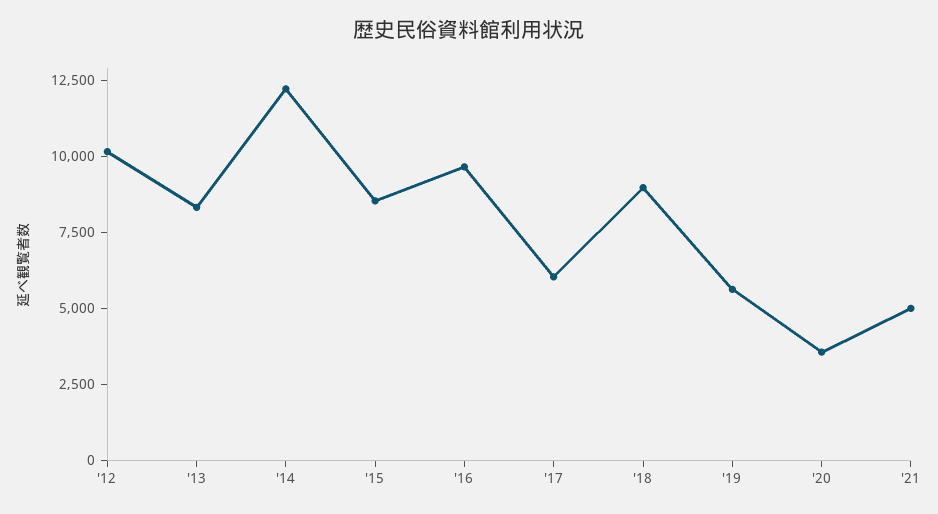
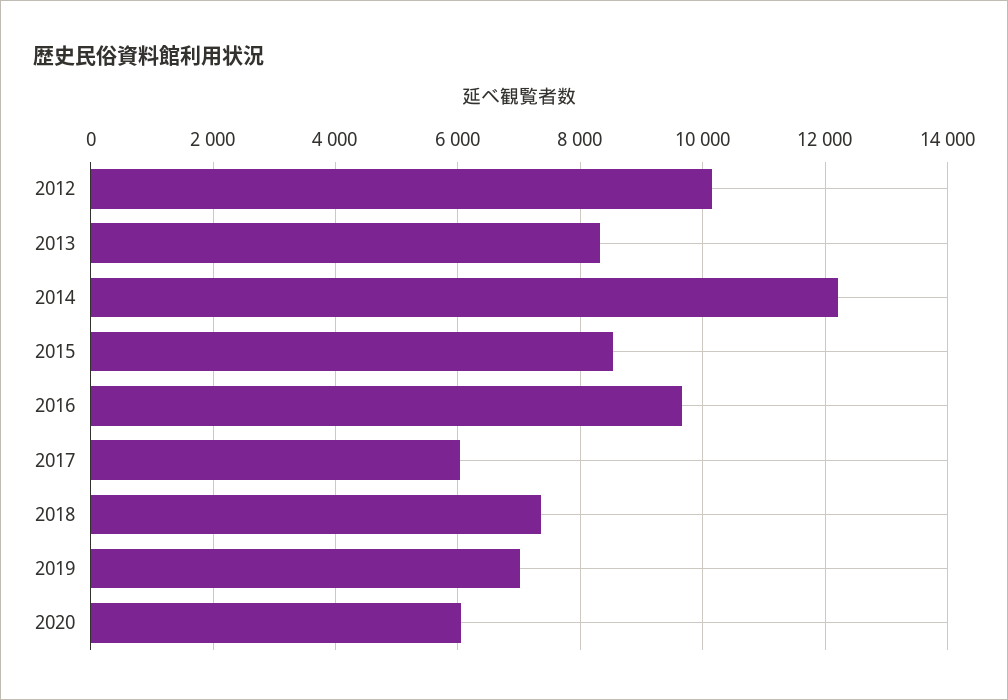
'18: 9000 -> 7400
'19: 5500 -> 7000
'20: 3500 -> 6000
'21: 5000 -> none

